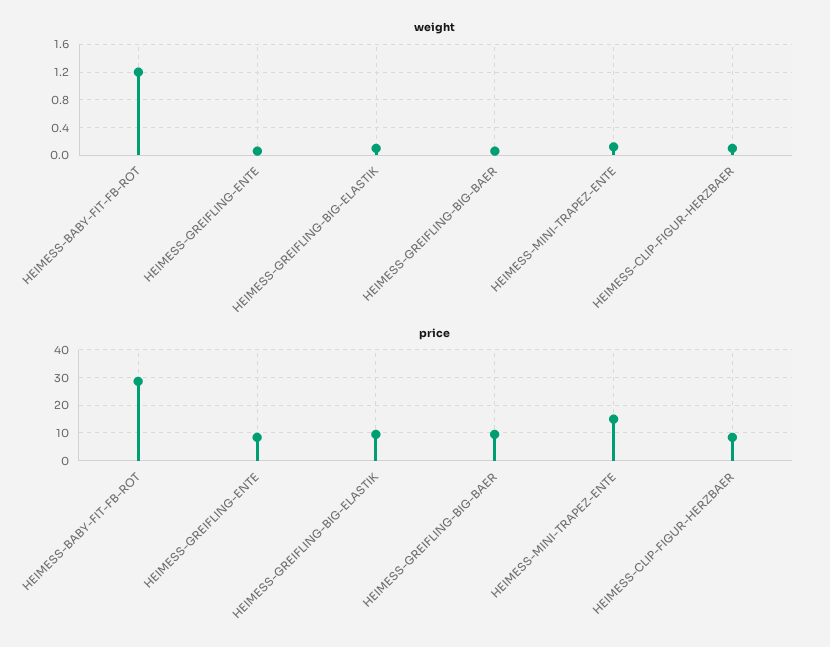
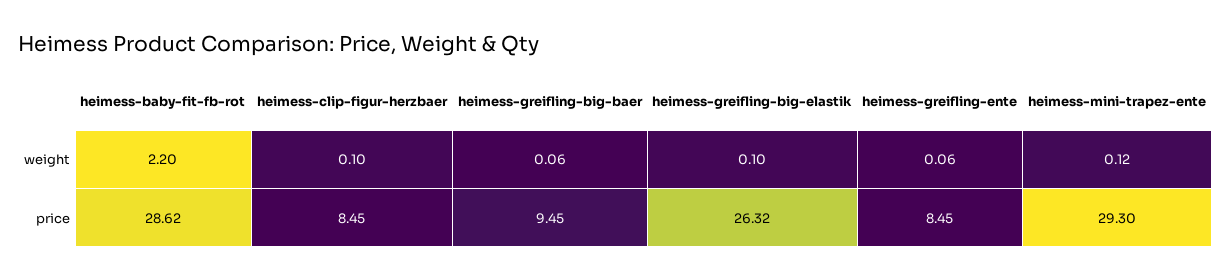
weight, HEIMESS-BABY-FIT-FB-ROT: 1.2 -> 2.2
price, HEIMESS-GREIFLING-BIG-ELASTIK: 10 -> 26.32
price, HEIMESS-MINI-TRAPEZ-ENTE: 15 -> 29.3

